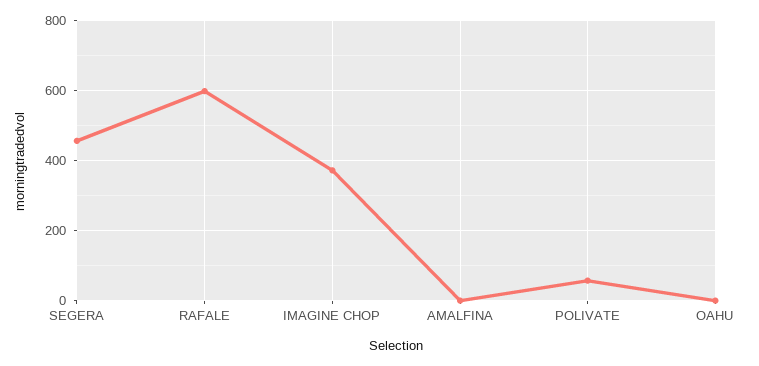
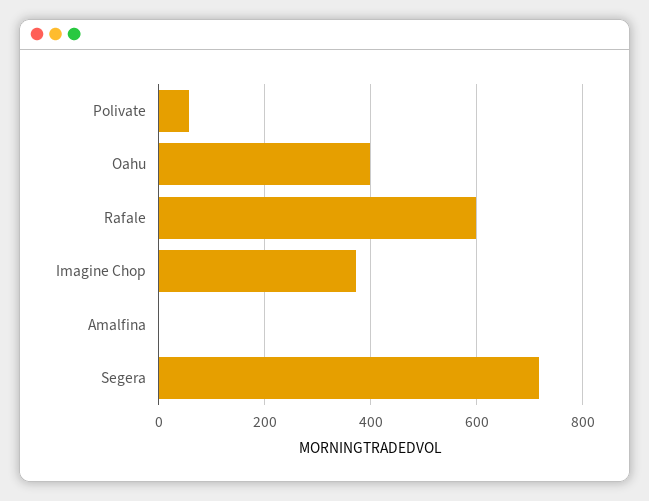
SEGERA: 460 -> 720
OAHU: 0 -> 400

